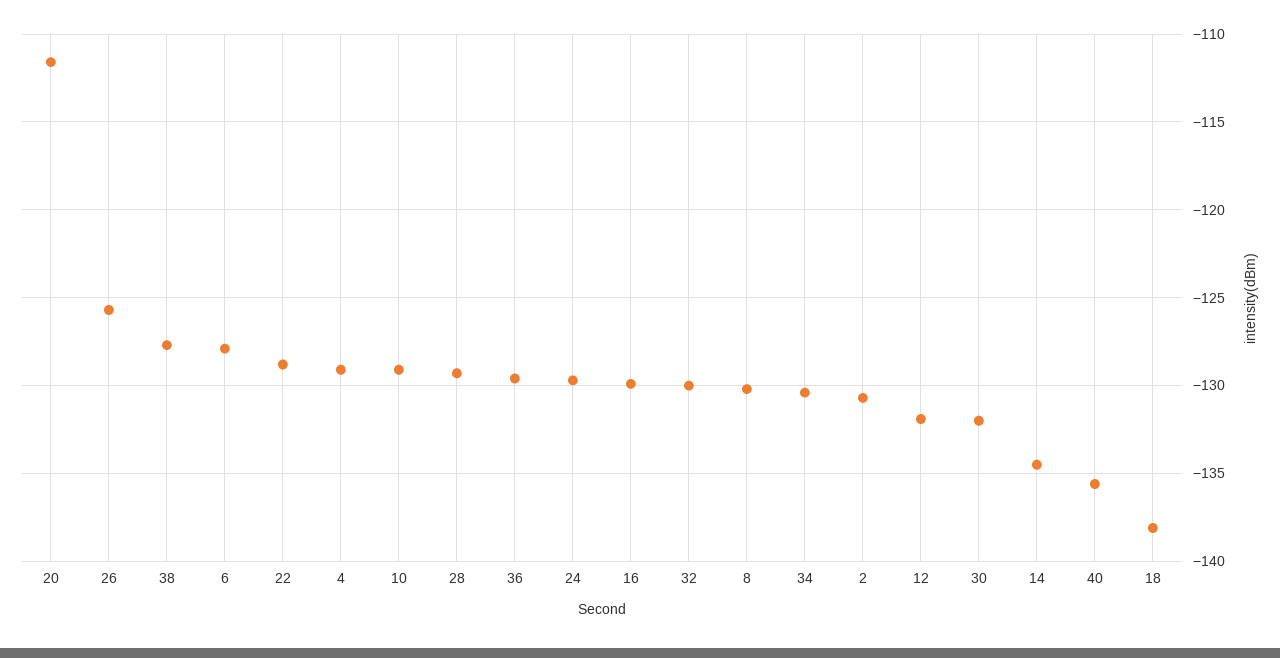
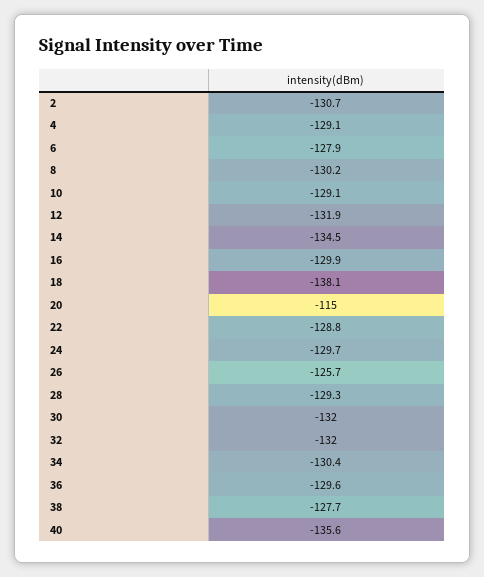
20: -111.5 -> -115
32: -130 -> -132

